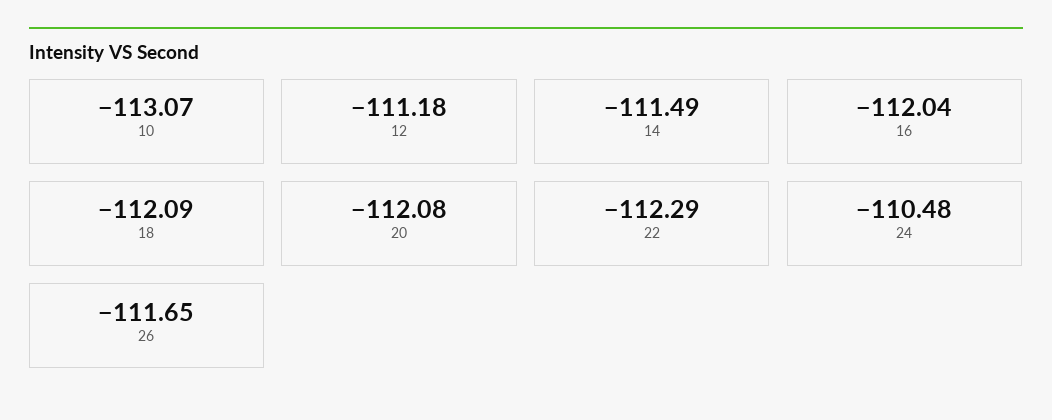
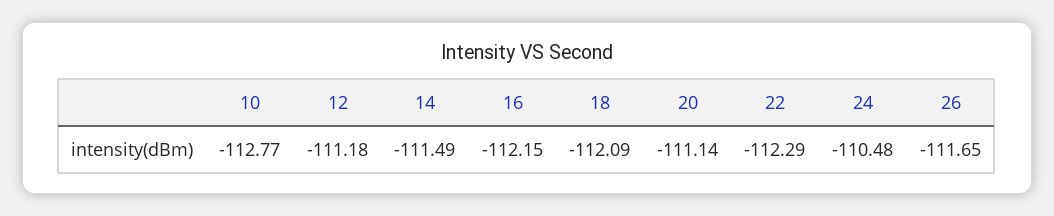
10: -113.07 -> -112.77
16: -112.04 -> -112.15
20: -112.08 -> -111.14

